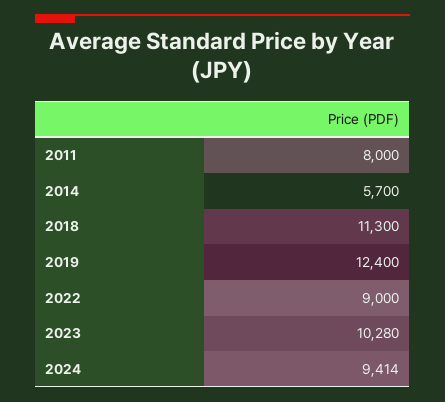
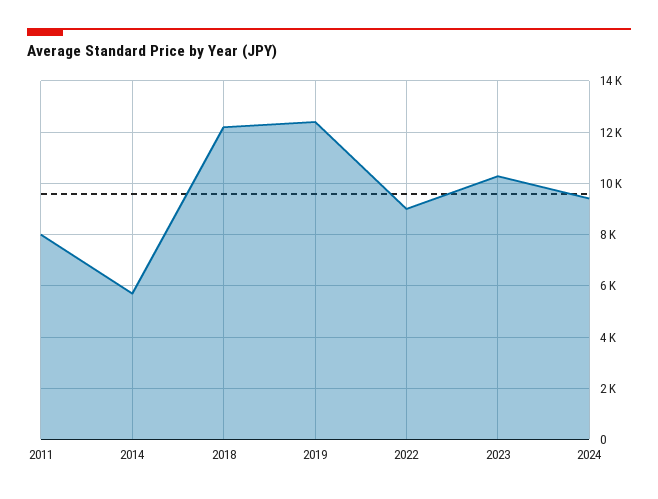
2018: 11300 -> 12250

